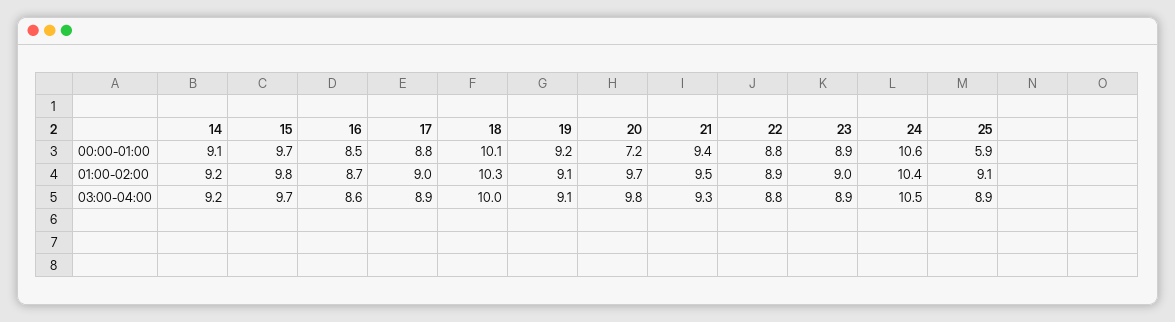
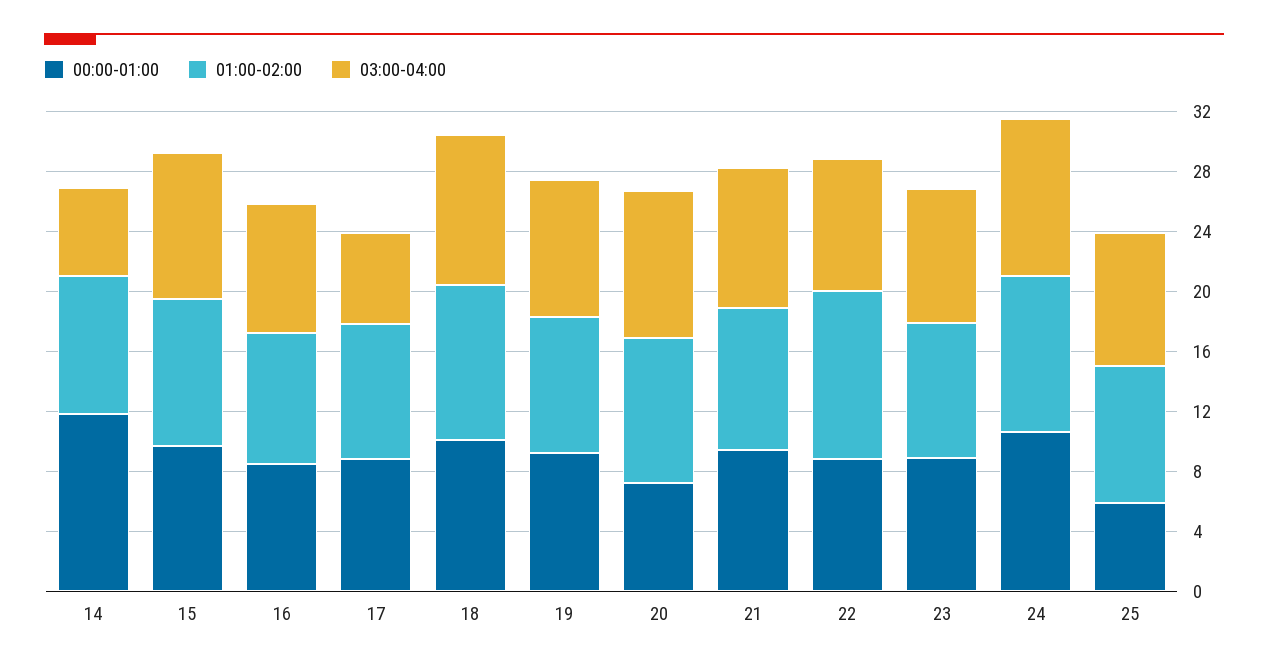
00:00-01:00, 14: 9.1 -> 12
01:00-02:00, 22: 8.9 -> 11
03:00-04:00, 14: 9.2 -> 6
03:00-04:00, 17: 8.9 -> 6

